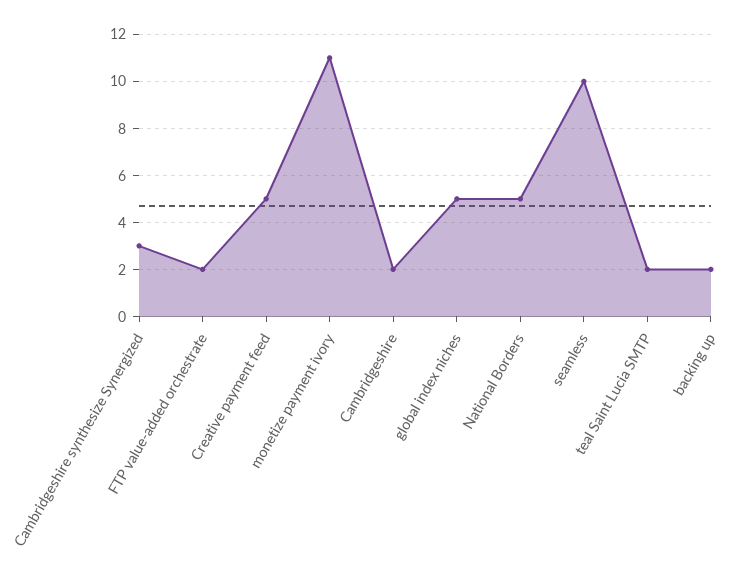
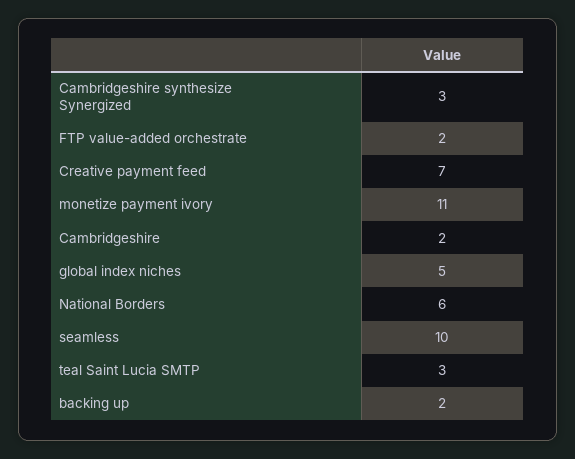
Creative payment feed: 5 -> 7
National Borders: 5 -> 6
teal Saint Lucia SMTP: 2 -> 3

